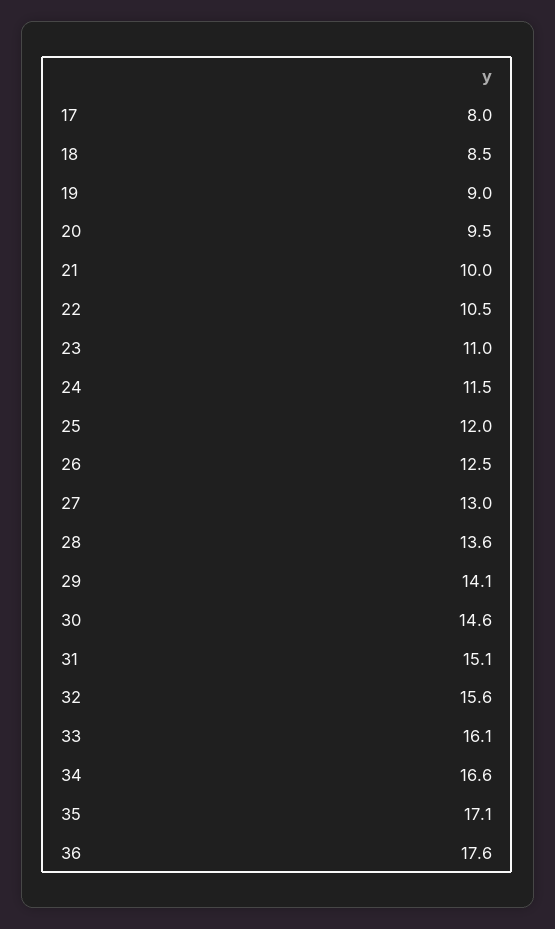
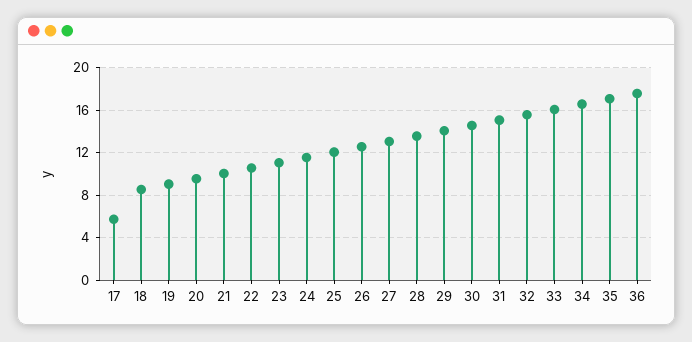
17: 8 -> 6

